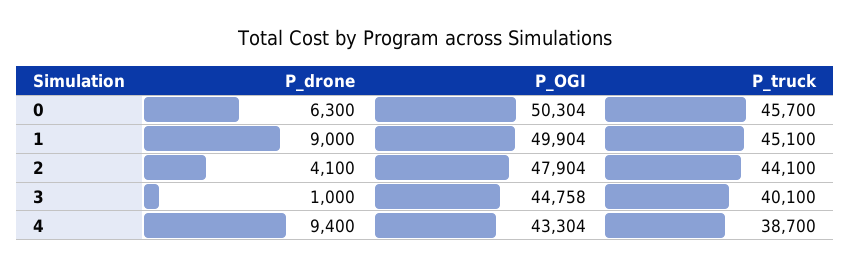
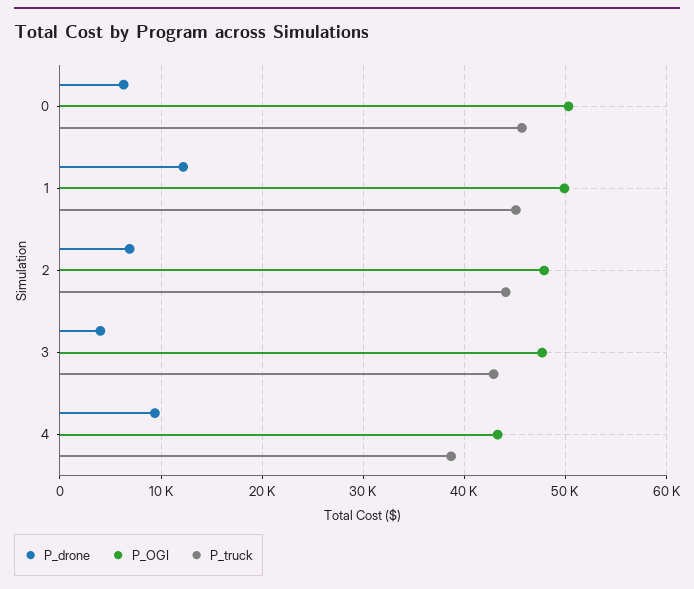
P_drone, 1: 9000 -> 12000
P_drone, 2: 4100 -> 7000
P_drone, 3: 1000 -> 4000
P_OGI, 3: 44758 -> 48000
P_truck, 3: 40100 -> 43000

